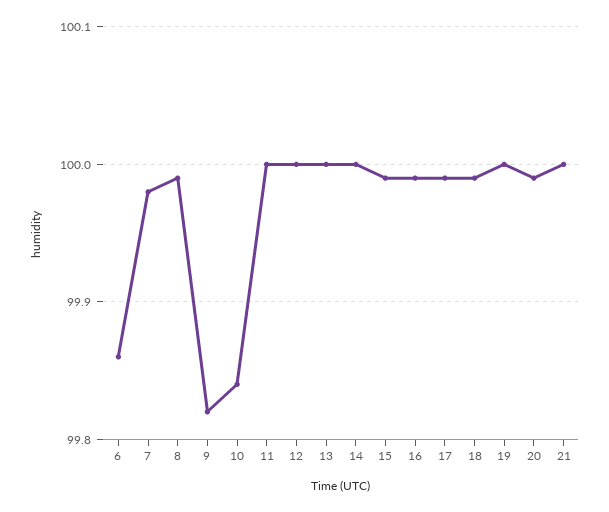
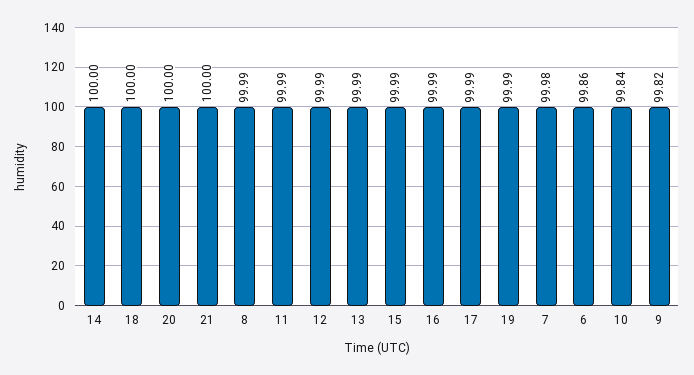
11: 100 -> 99.99
12: 100 -> 99.99
13: 100 -> 99.99
18: 99.99 -> 100
19: 100 -> 99.99
20: 99.99 -> 100

